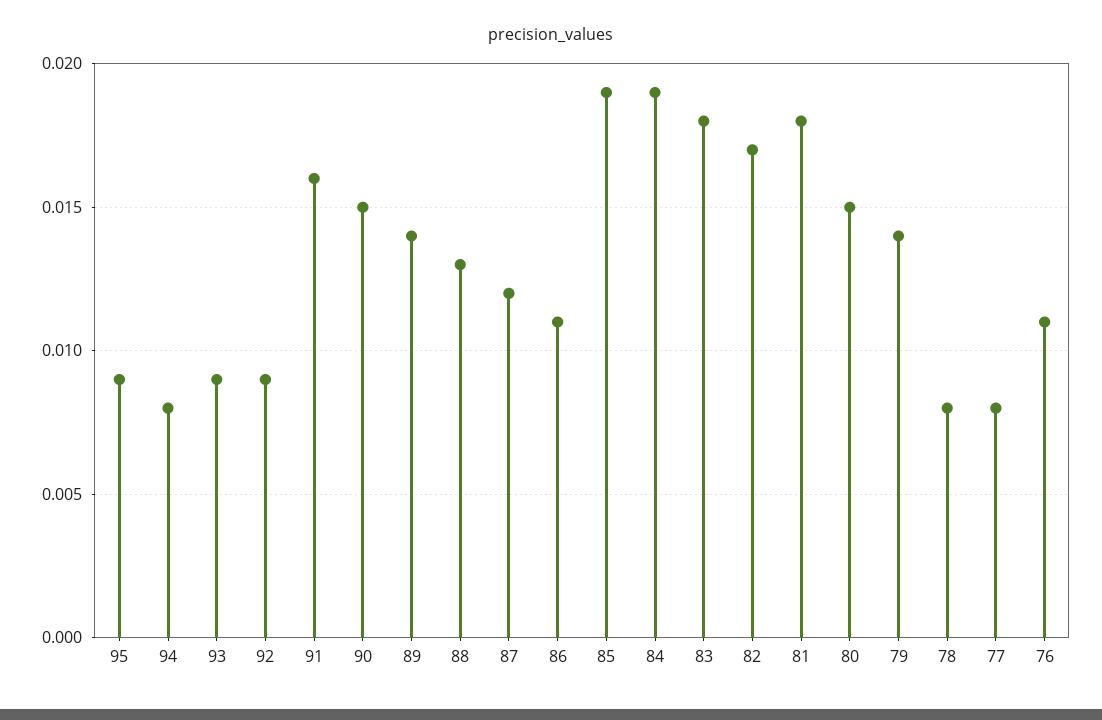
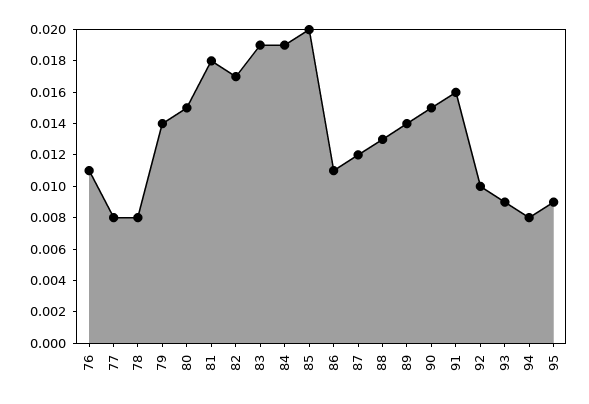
92: 0.009 -> 0.01
85: 0.019 -> 0.02
83: 0.018 -> 0.019

